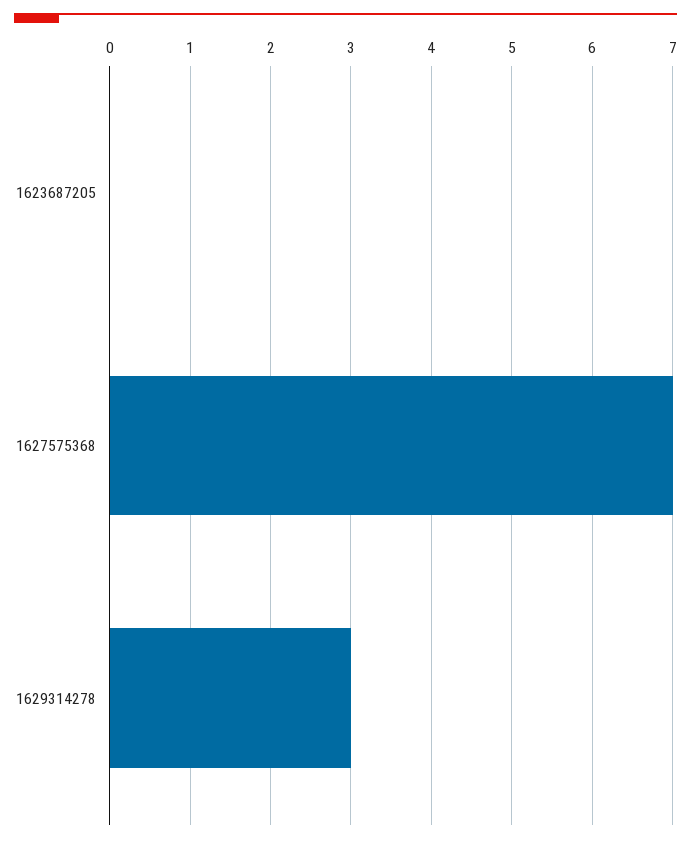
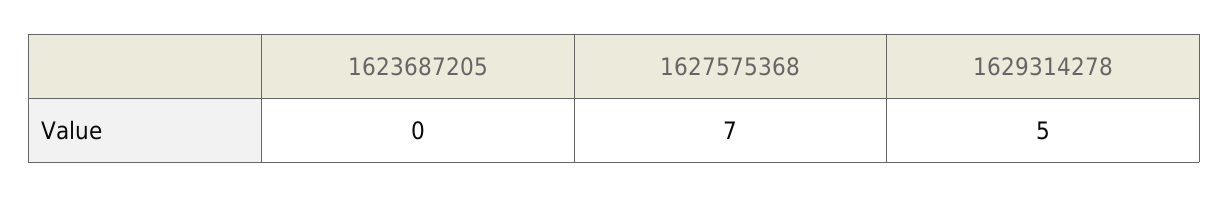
1629314278: 3 -> 5

